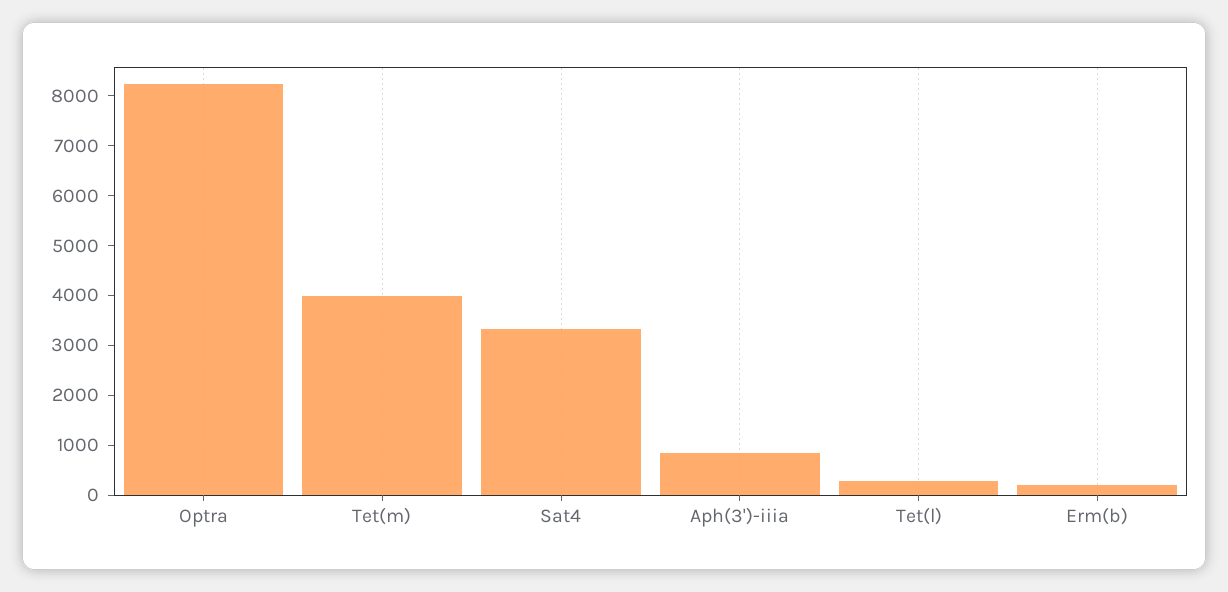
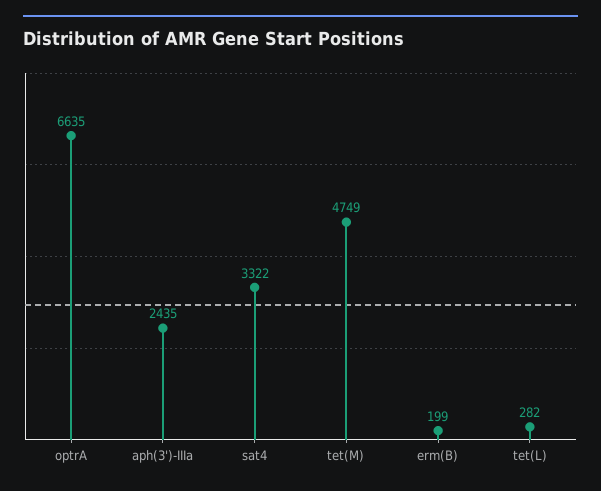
Optra: 8200 -> 6635
Tet(m): 4000 -> 4749
Aph(3')-iiia: 800 -> 2435

